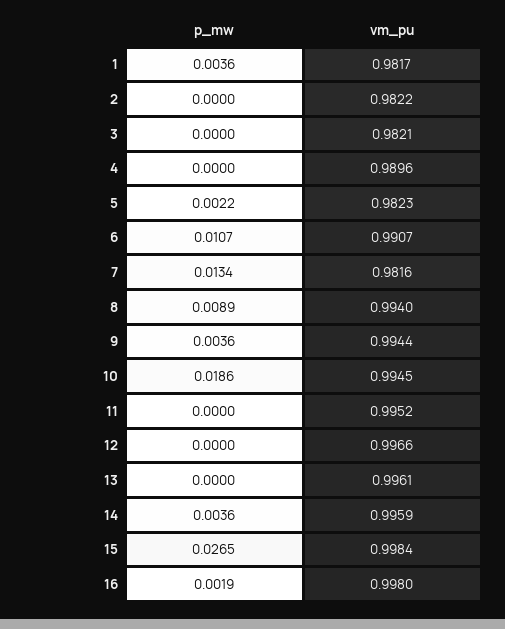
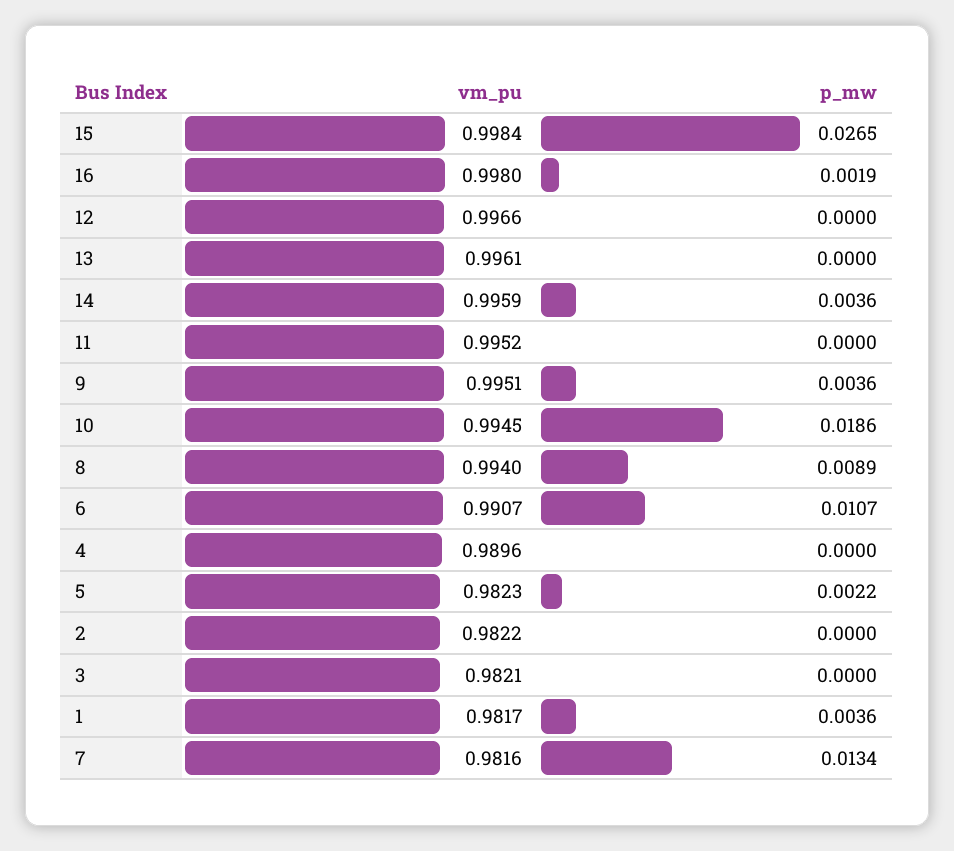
vm_pu, 9: 0.9944 -> 0.9951

